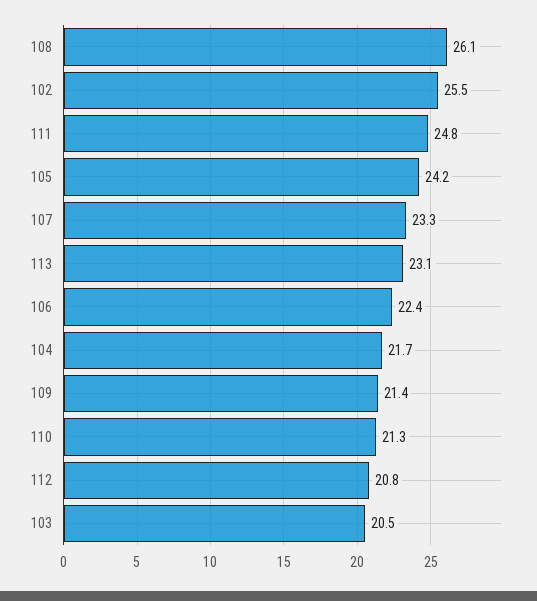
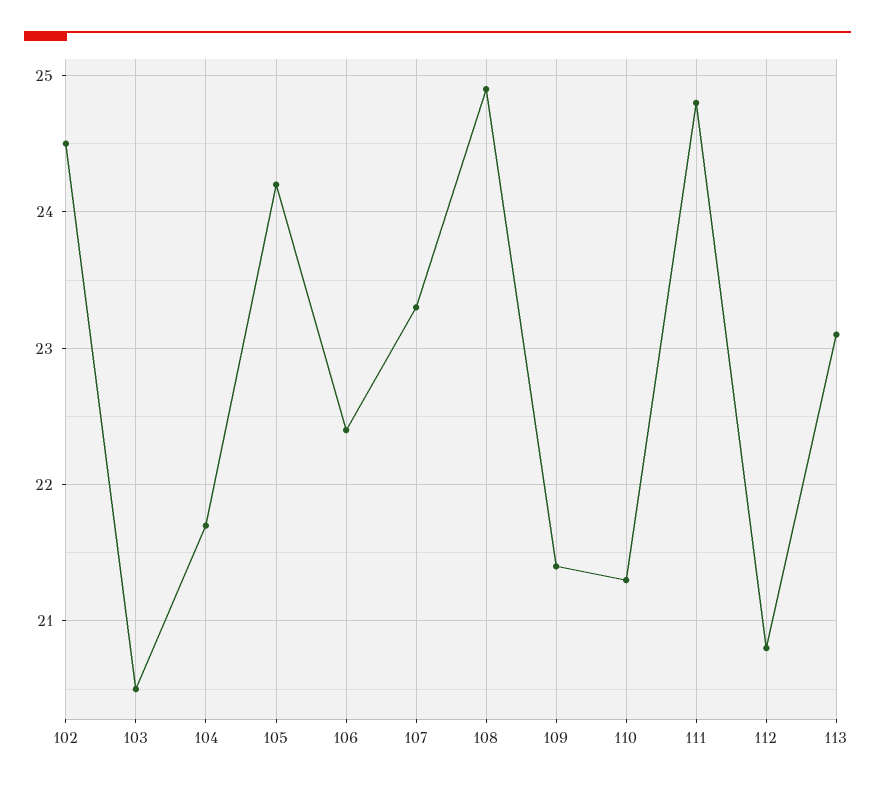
108: 26.1 -> 24.9
102: 25.5 -> 24.5

